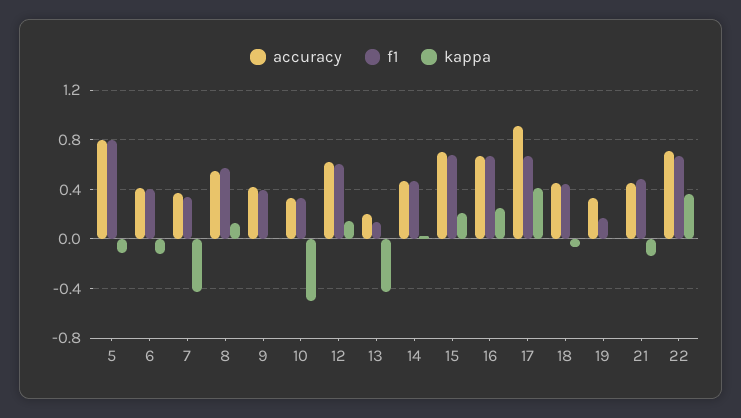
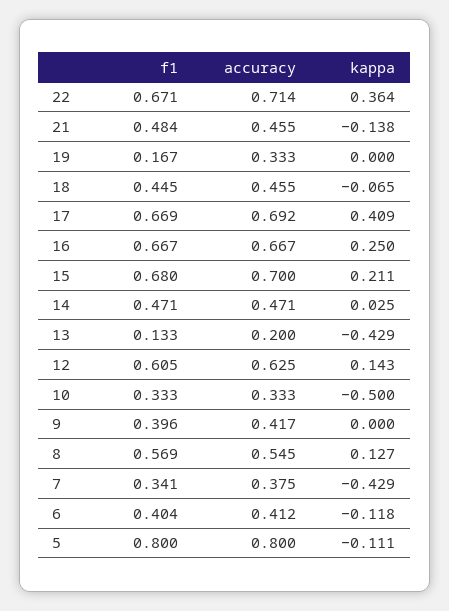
accuracy, 17: 0.9 -> 0.692

